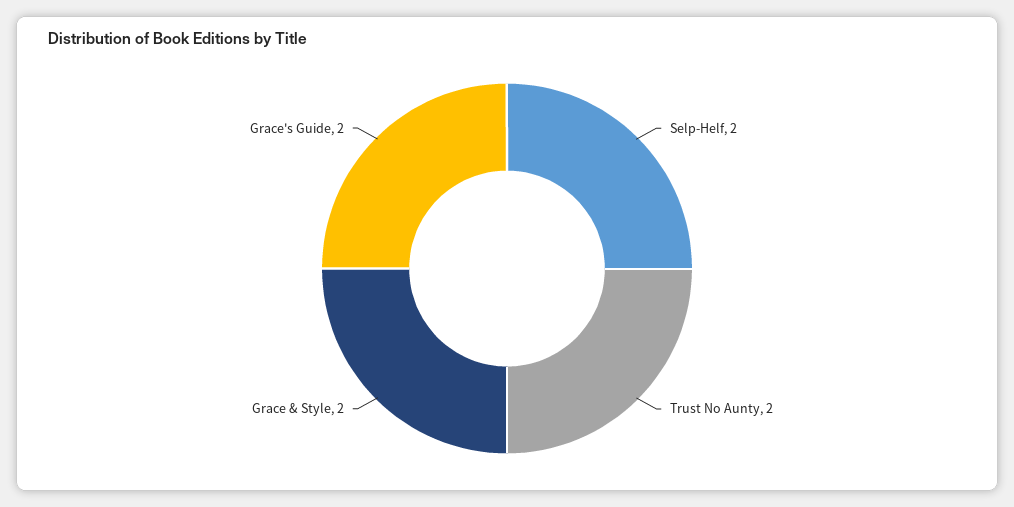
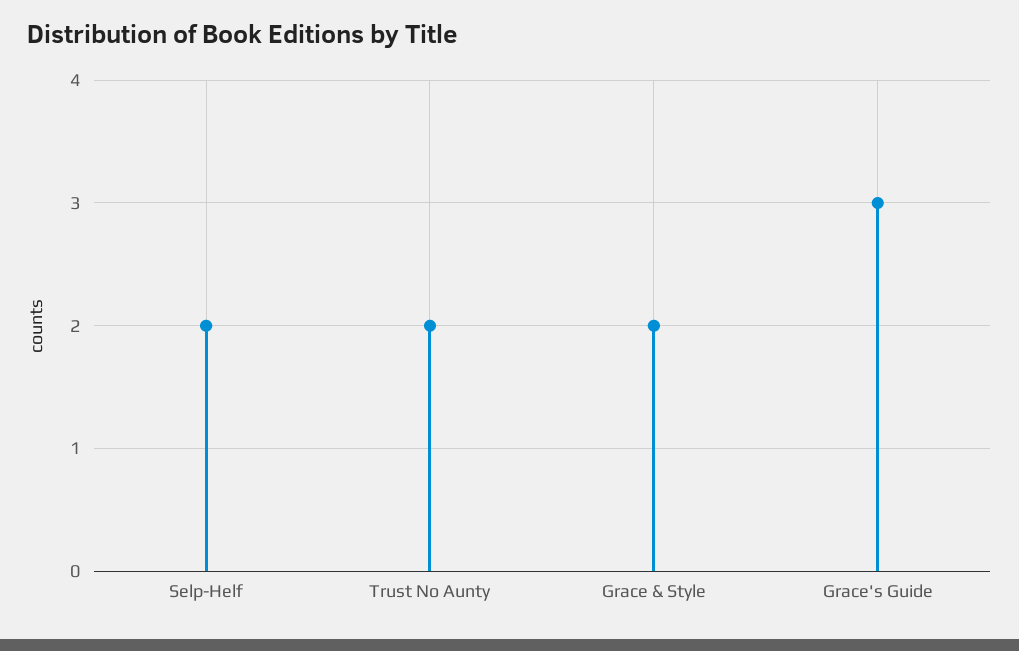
Grace's Guide: 2 -> 3

